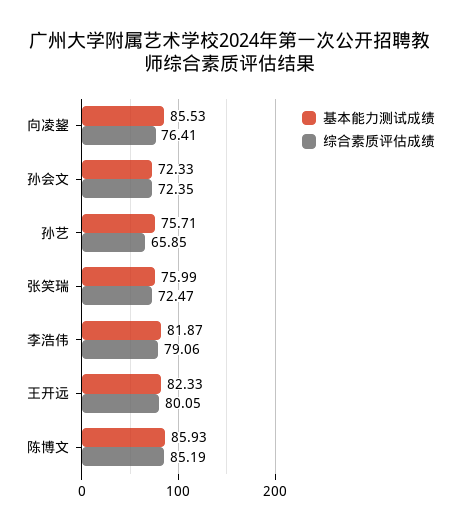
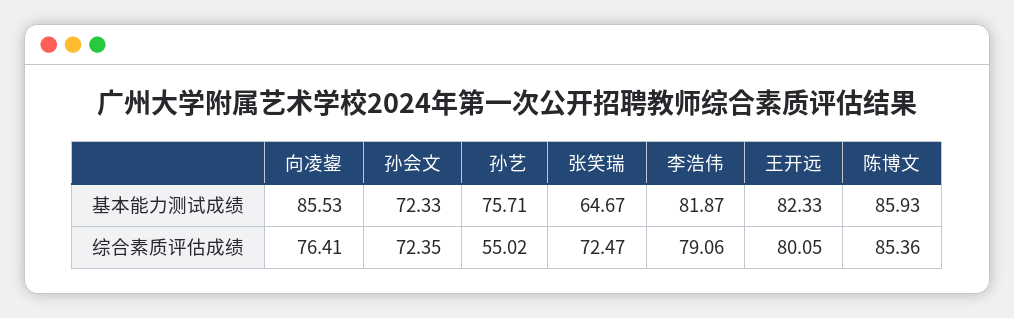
综合素质评估成绩, 孙艺: 65.85 -> 55.02
基本能力测试成绩, 张笑瑞: 75.99 -> 64.67
综合素质评估成绩, 陈博文: 85.19 -> 85.36

